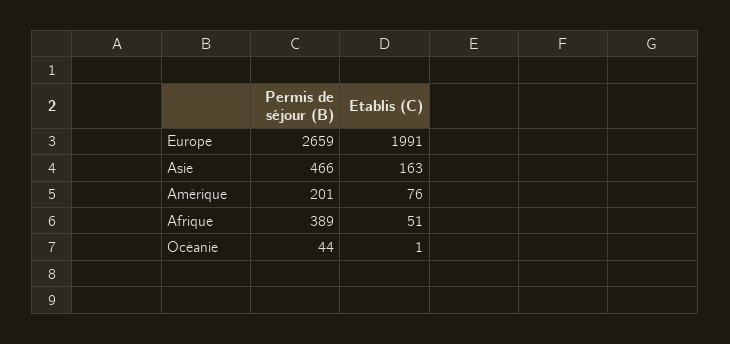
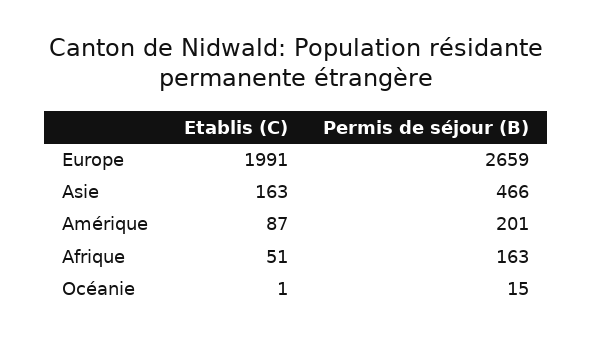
Etablis (C), Amérique: 76 -> 87
Permis de séjour (B), Afrique: 389 -> 163
Permis de séjour (B), Océanie: 44 -> 15

